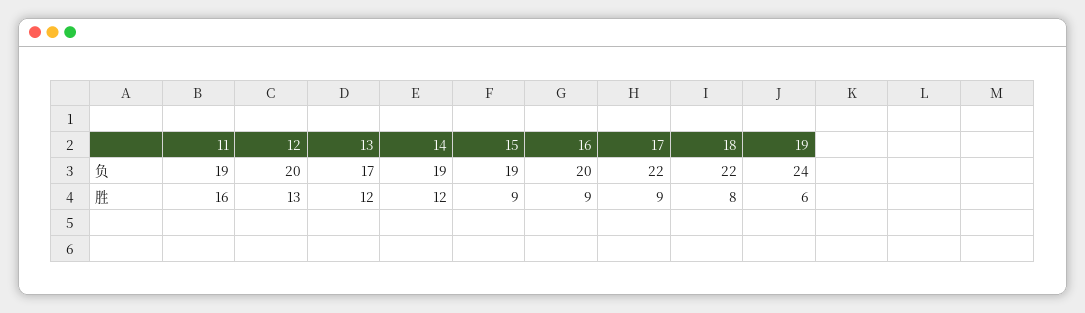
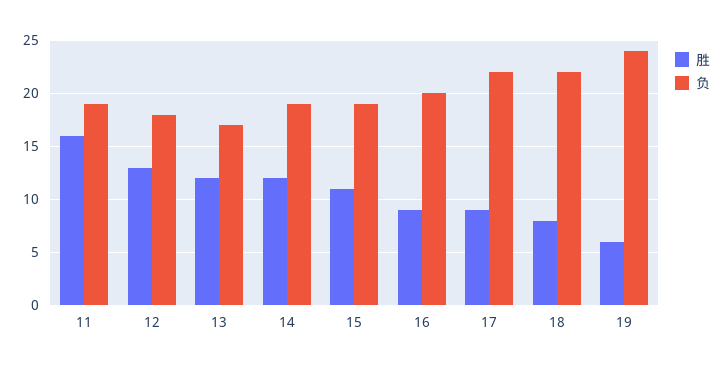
负, 12: 20 -> 18
胜, 15: 9 -> 11

